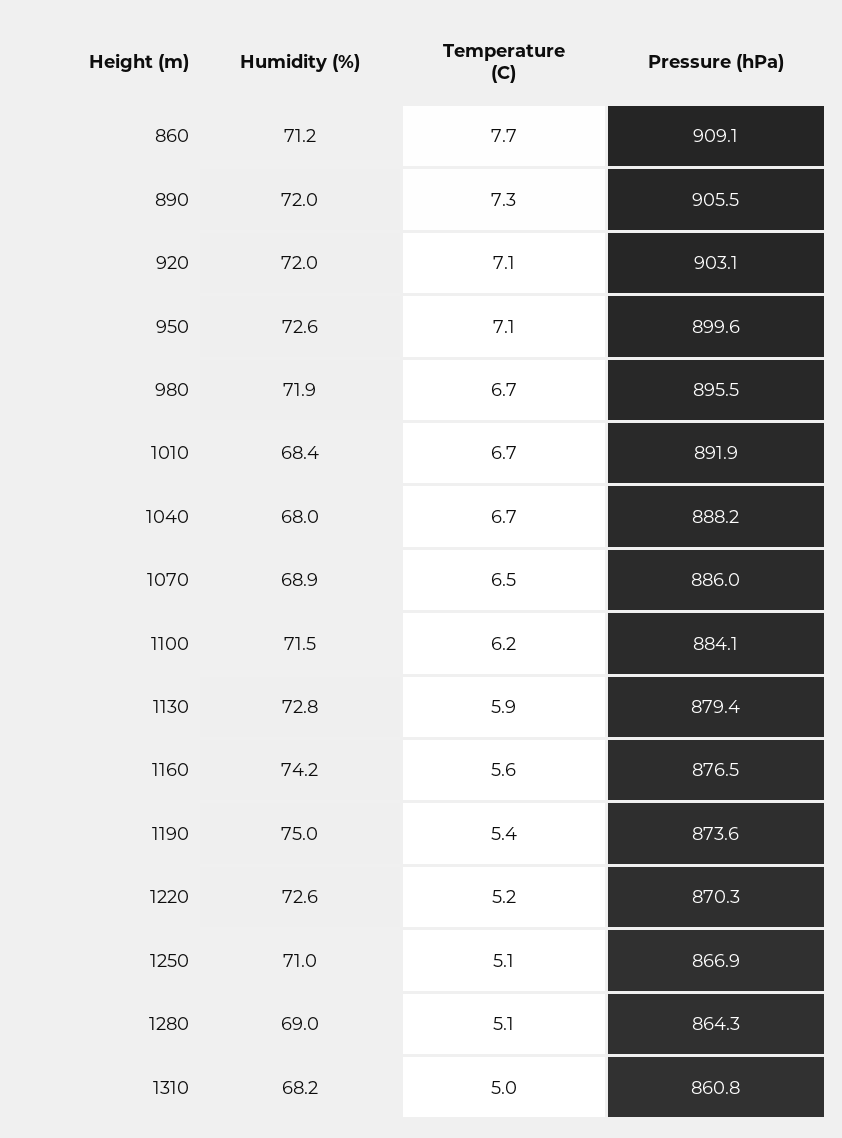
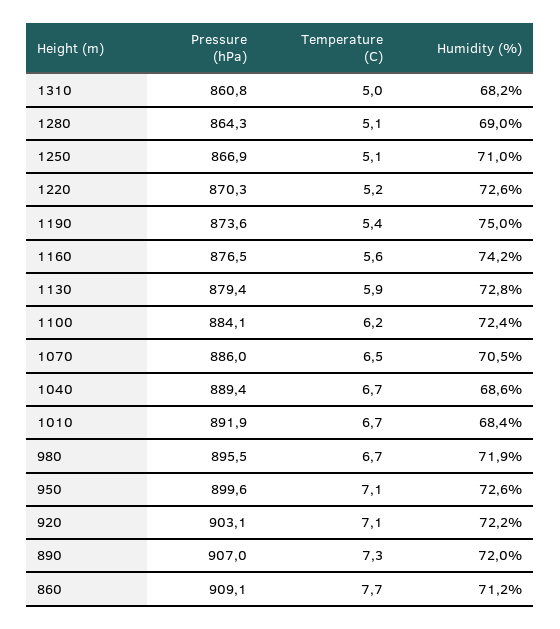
Pressure (hPa), 890: 905.5 -> 907
Humidity (%), 920: 72 -> 72.2
Humidity (%), 1040: 68 -> 68.6
Pressure (hPa), 1040: 888.2 -> 889.4
Humidity (%), 1070: 68.9 -> 70.5
Humidity (%), 1100: 71.5 -> 72.4

